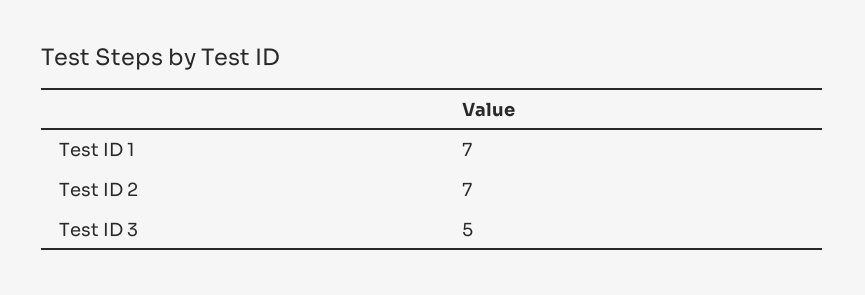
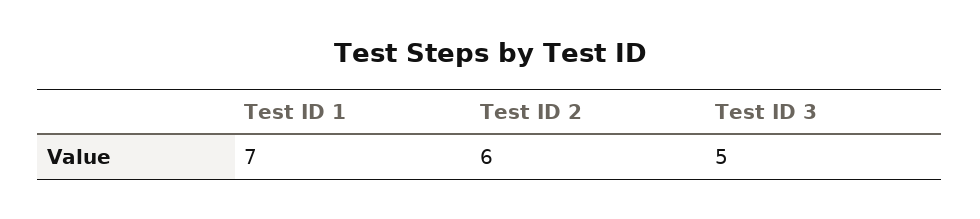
Test ID 2: 7 -> 6

